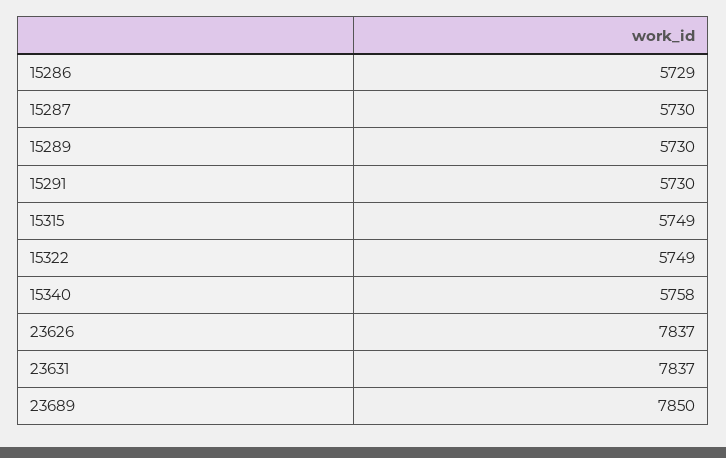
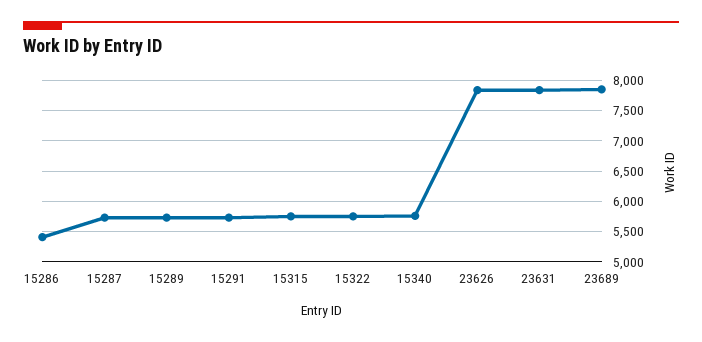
15286: 5729 -> 5400

